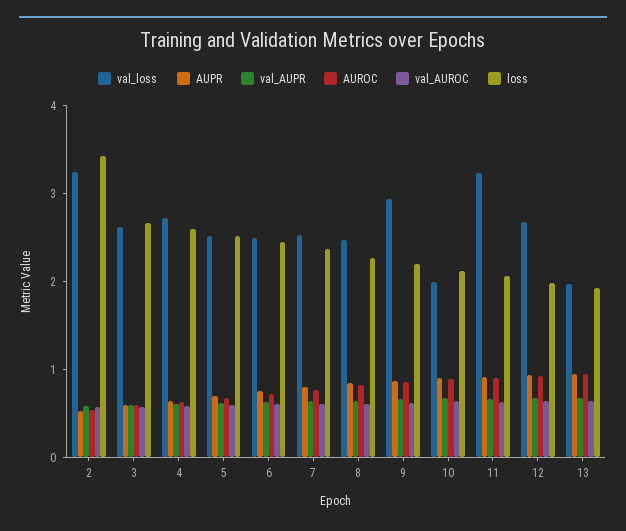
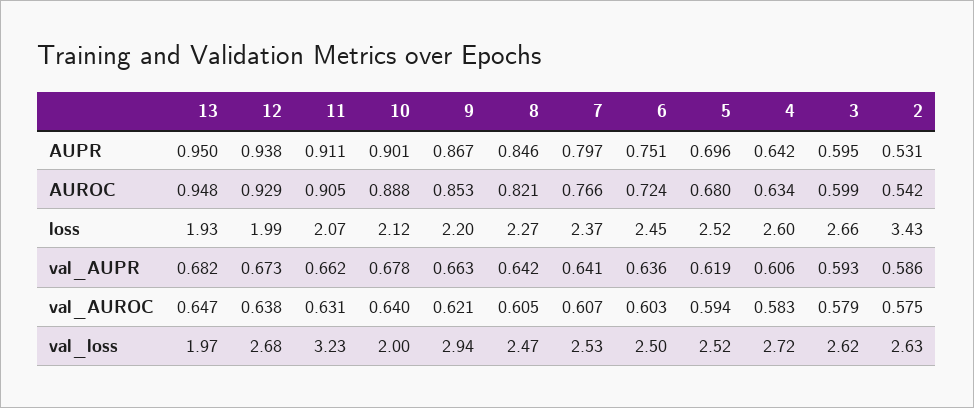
val_loss, 2: 3.2 -> 2.63

